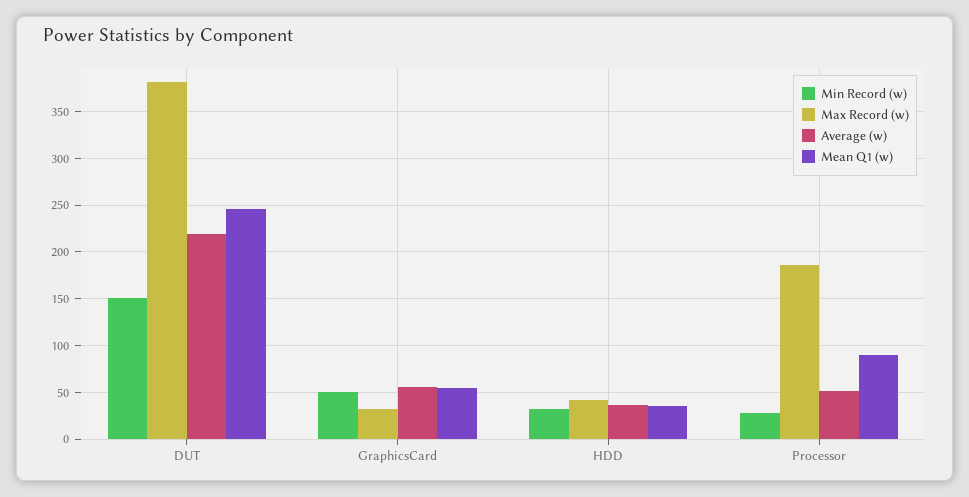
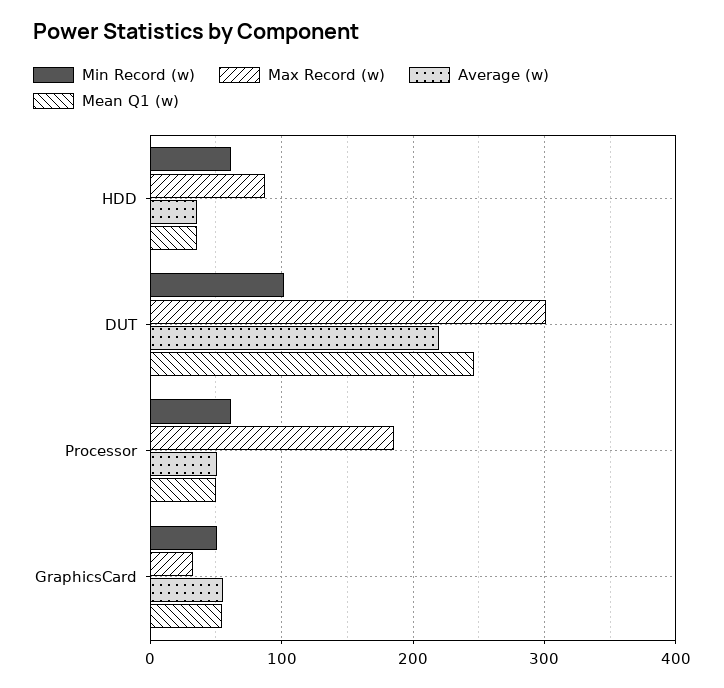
Min Record (w), DUT: 150 -> 100
Max Record (w), DUT: 380 -> 300
Min Record (w), HDD: 30 -> 60
Max Record (w), HDD: 40 -> 90
Min Record (w), Processor: 30 -> 60
Mean Q1 (w), Processor: 90 -> 50

